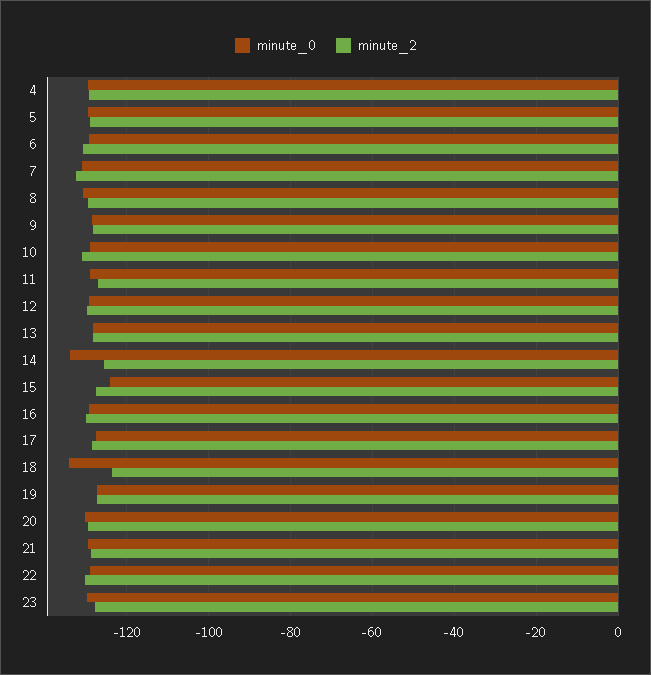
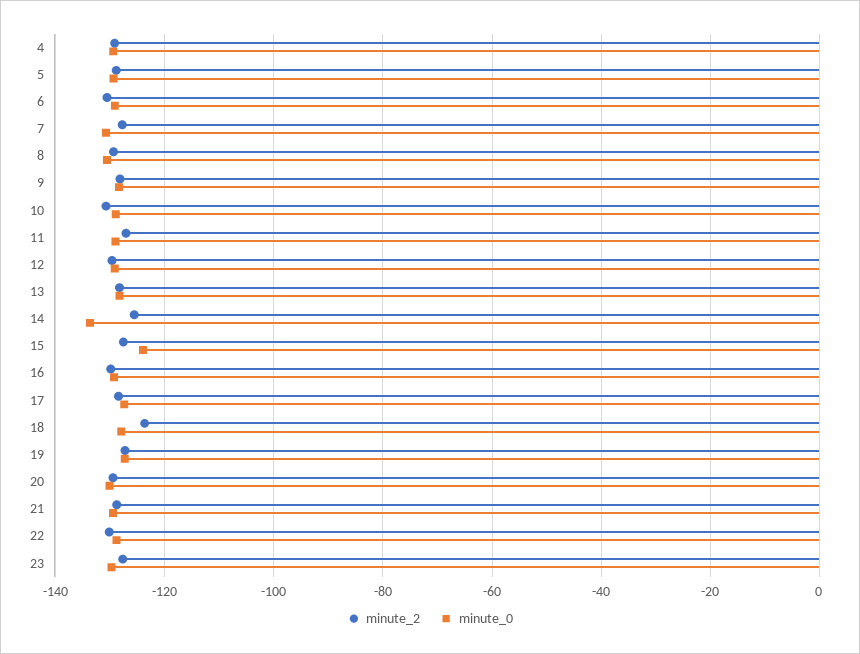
minute_2, 7: -132 -> -128
minute_0, 18: -134 -> -128

